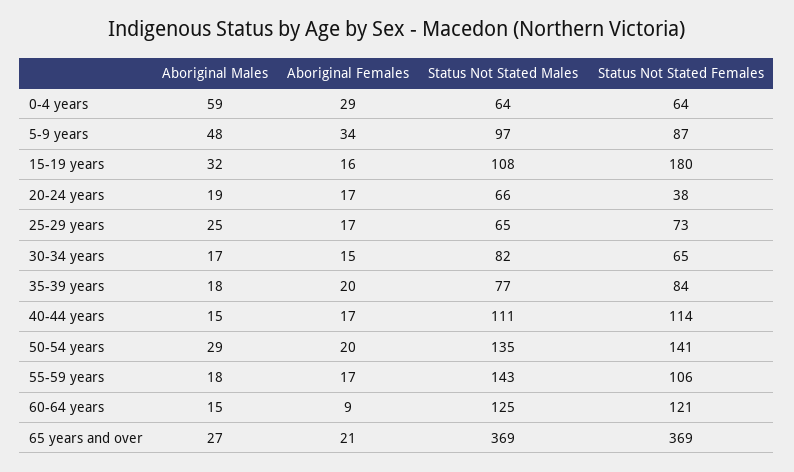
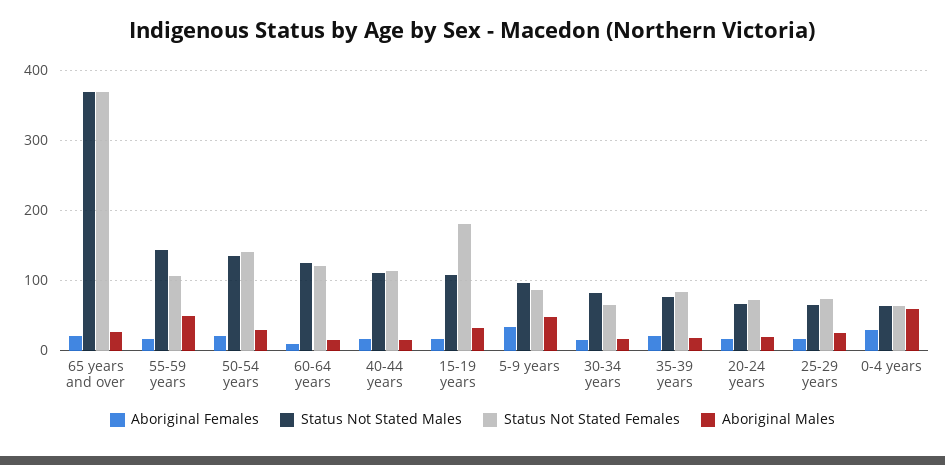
Status Not Stated Females, 20-24 years: 38 -> 70
Aboriginal Males, 55-59 years: 18 -> 50

